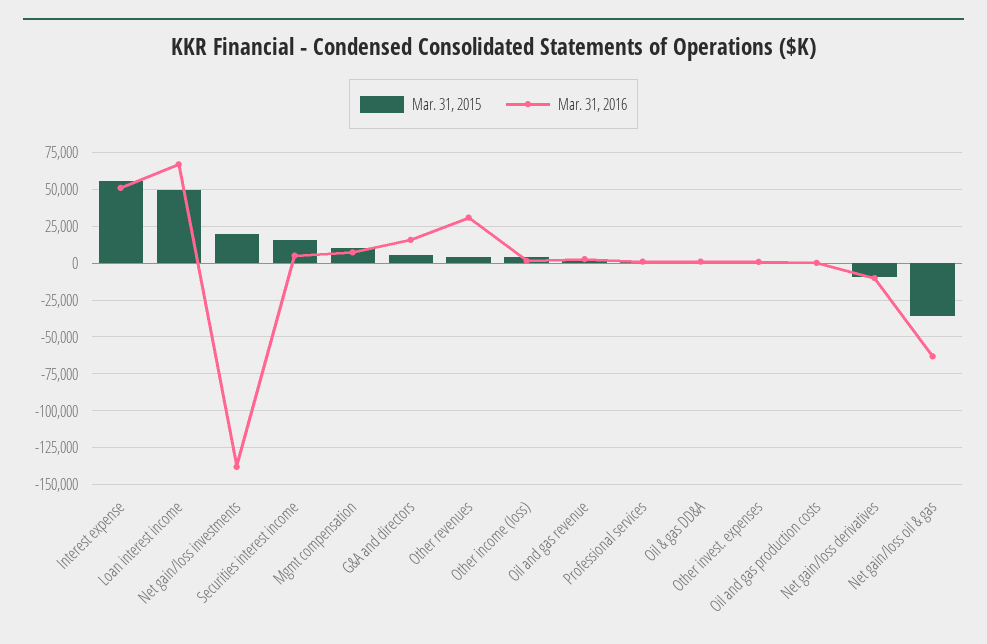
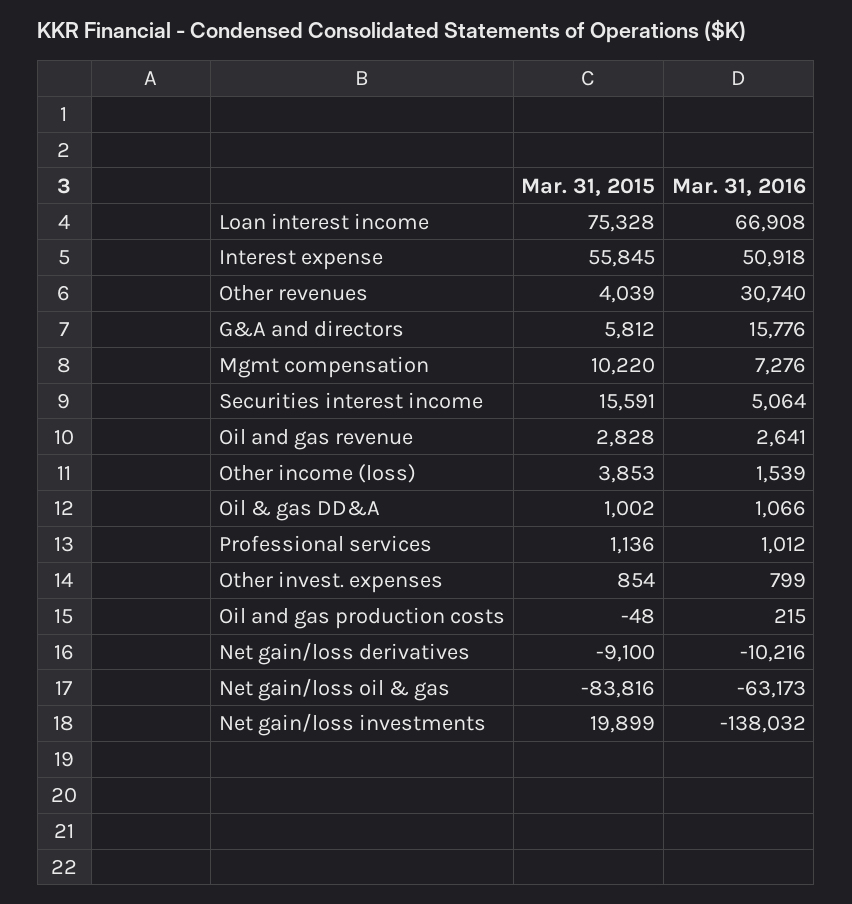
Mar. 31, 2015, Loan interest income: 50000 -> 75328
Mar. 31, 2015, Net gain/loss oil & gas: -35000 -> -83816

